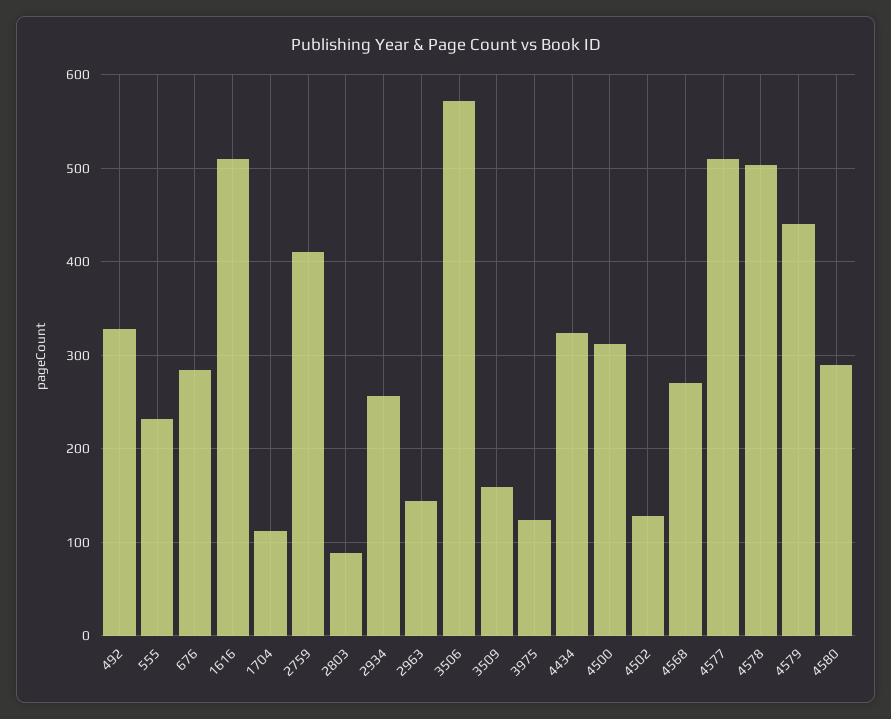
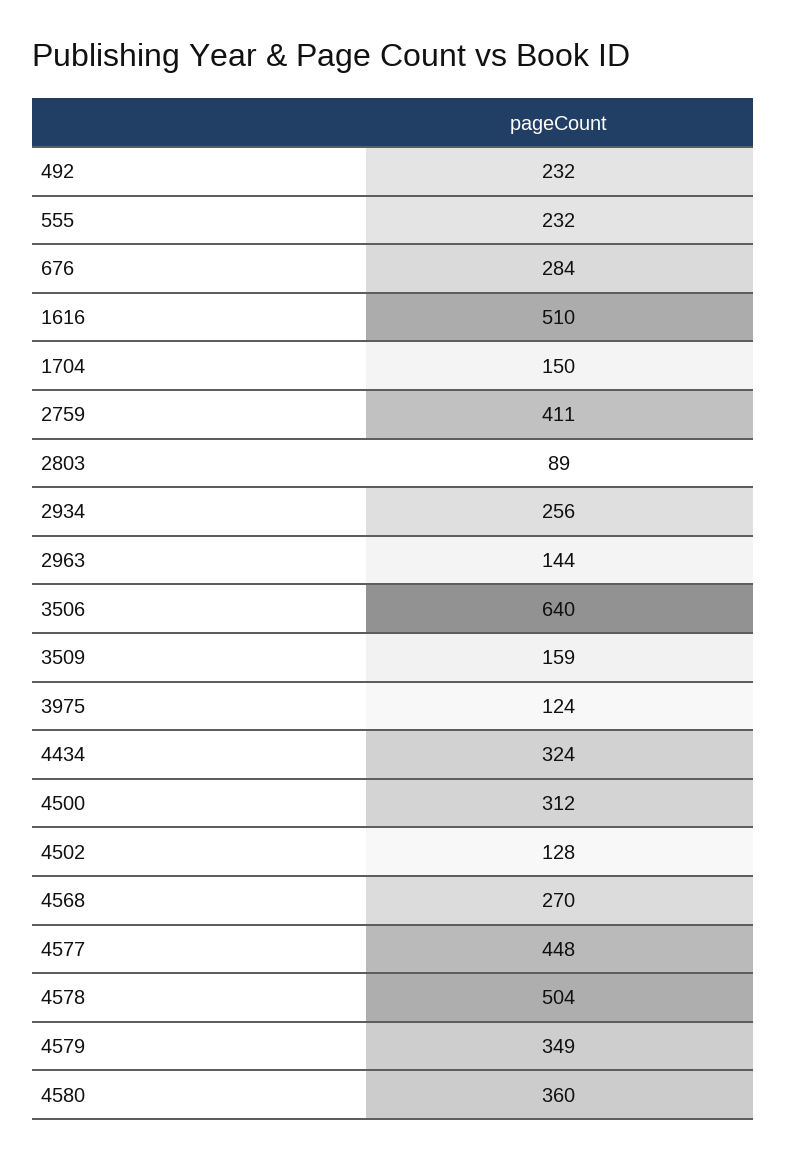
492: 330 -> 232
1704: 110 -> 150
3506: 570 -> 640
4577: 510 -> 448
4579: 440 -> 349
4580: 290 -> 360

